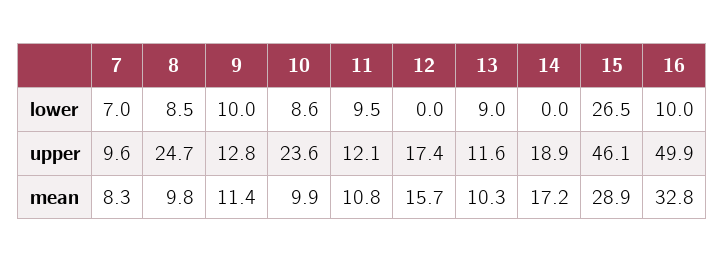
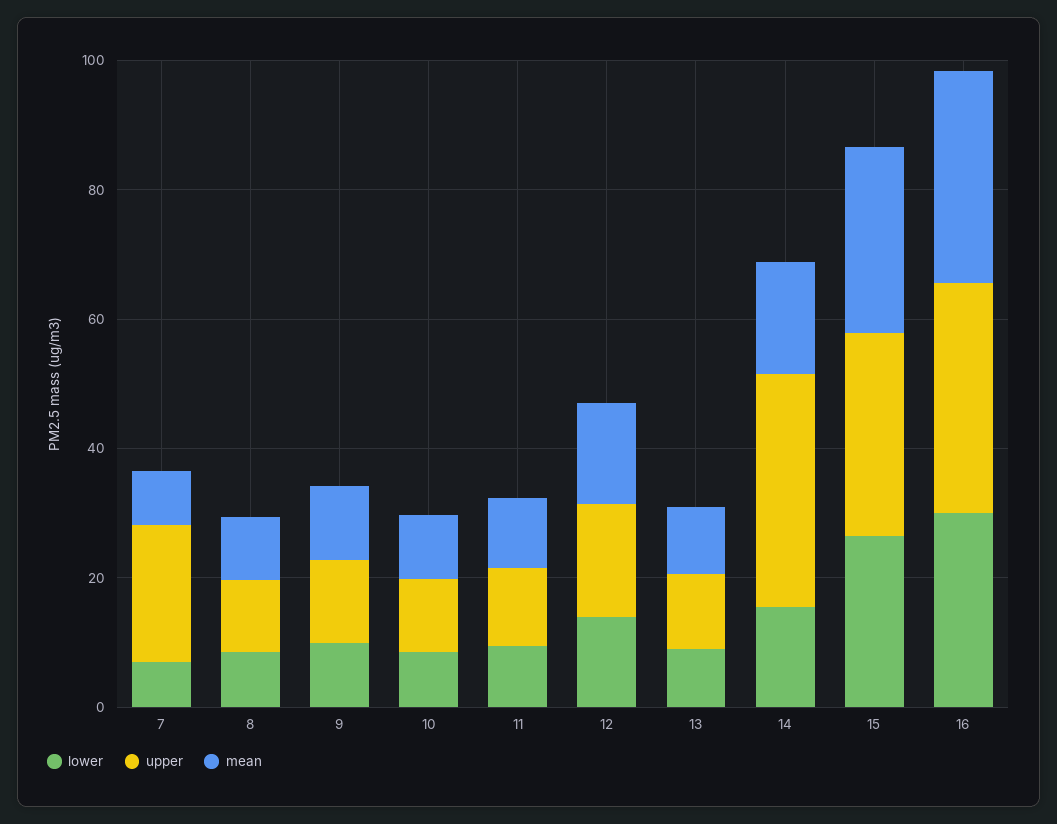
lower, 12: 0 -> 15
lower, 14: 0 -> 15
lower, 16: 10 -> 30
upper, 7: 9.6 -> 20
upper, 8: 24.7 -> 10
upper, 10: 23.6 -> 10
upper, 14: 18.9 -> 35
upper, 15: 46.1 -> 30
upper, 16: 49.9 -> 35

